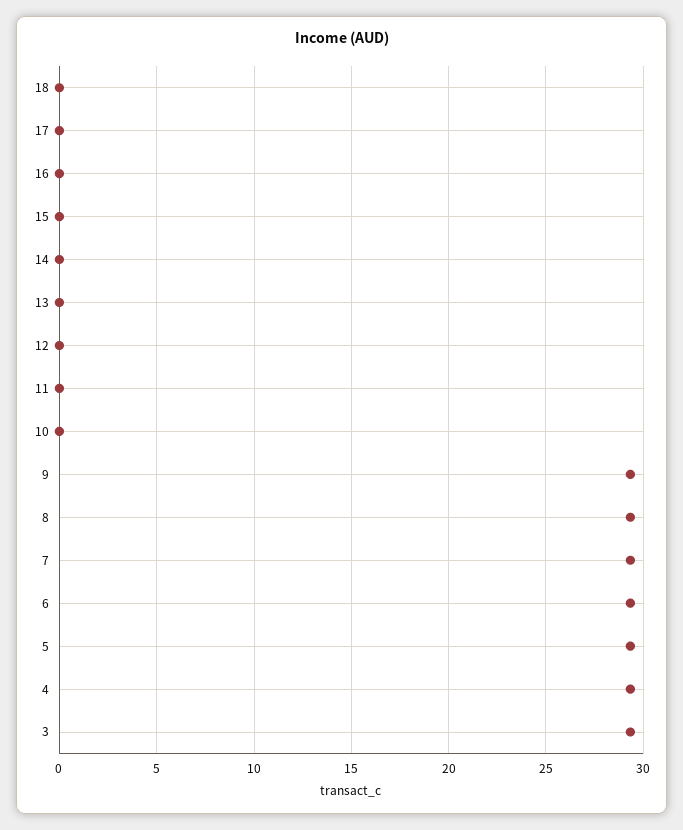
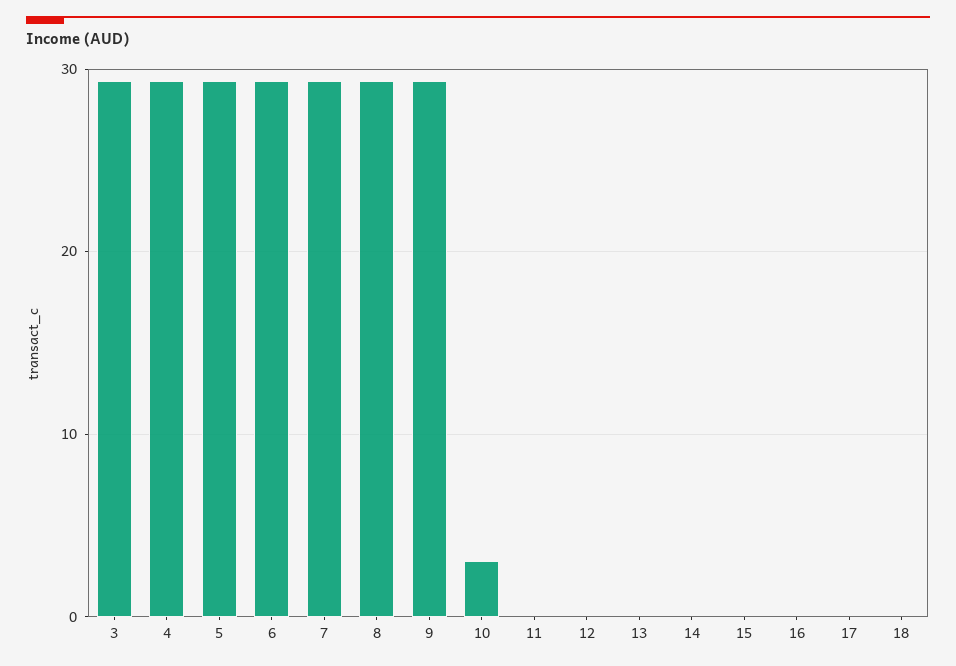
10: 0 -> 3

